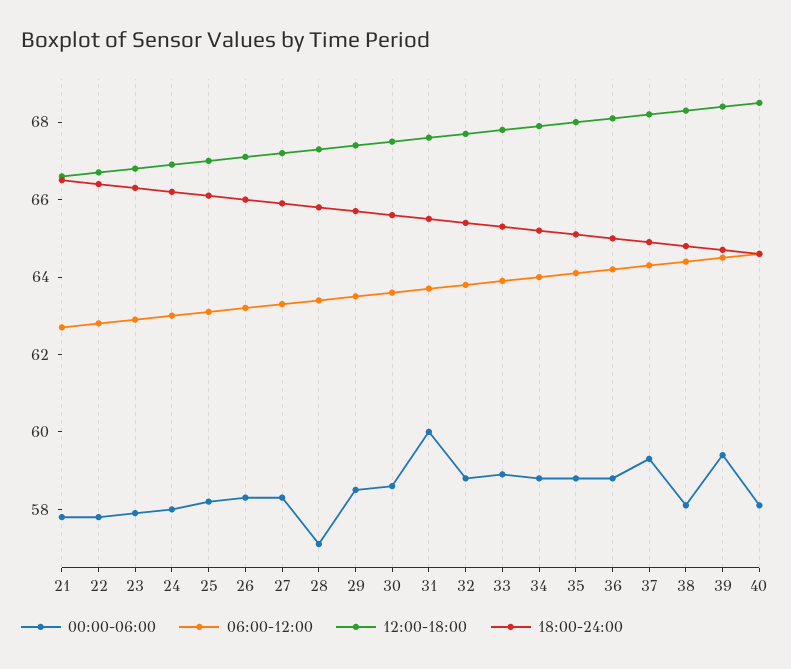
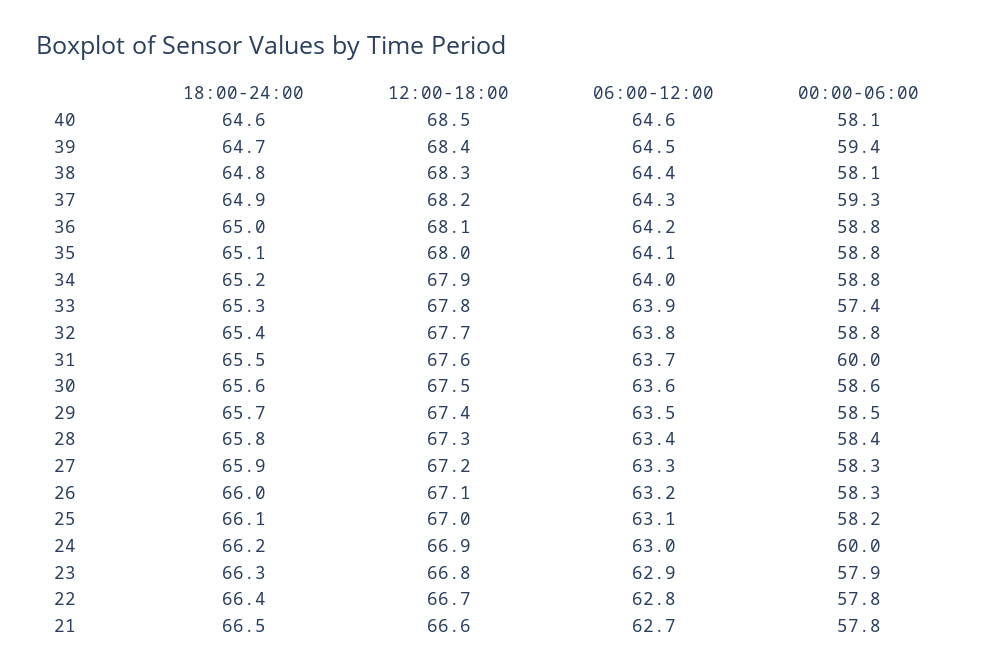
00:00-06:00, 24: 58 -> 60
00:00-06:00, 28: 57 -> 58.4
00:00-06:00, 33: 59 -> 57.4

